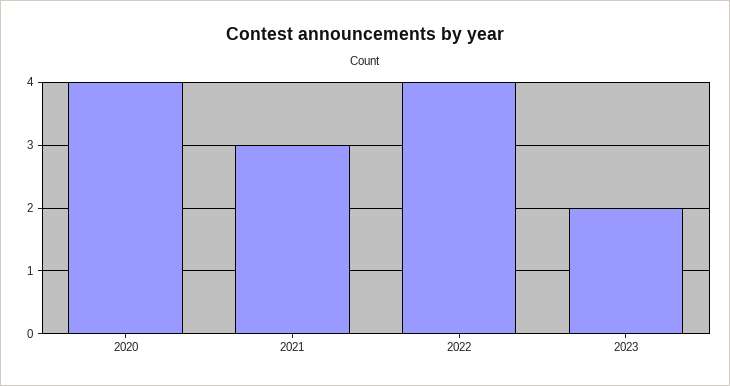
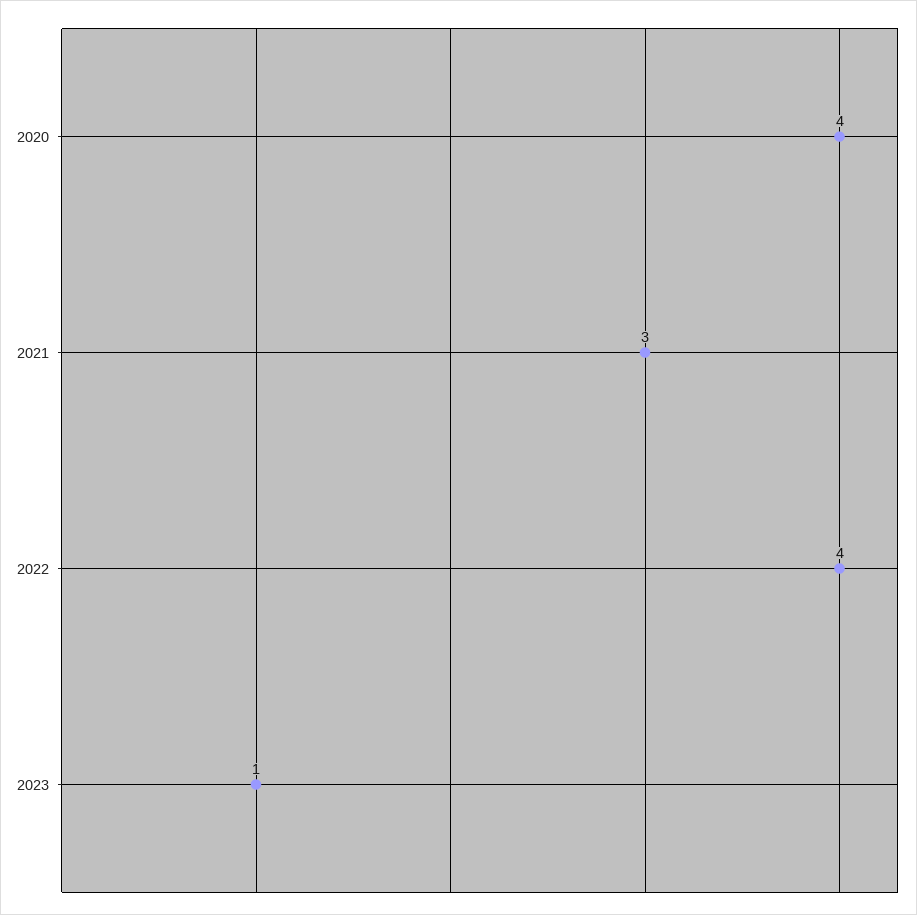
2023: 2 -> 1

